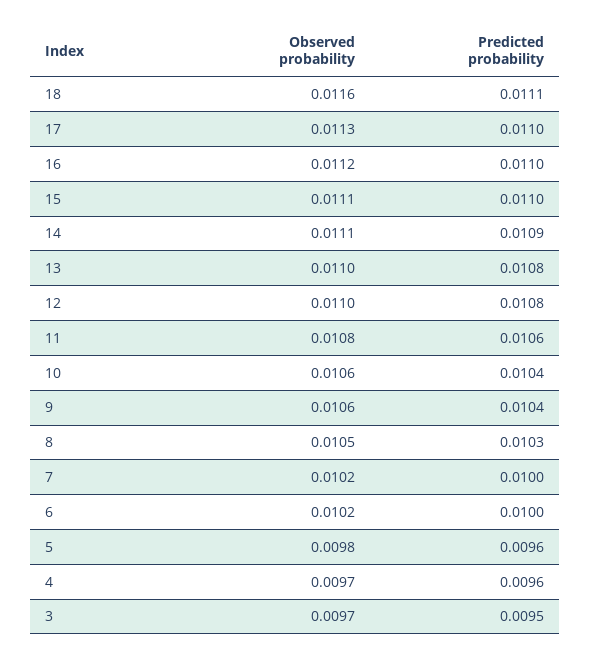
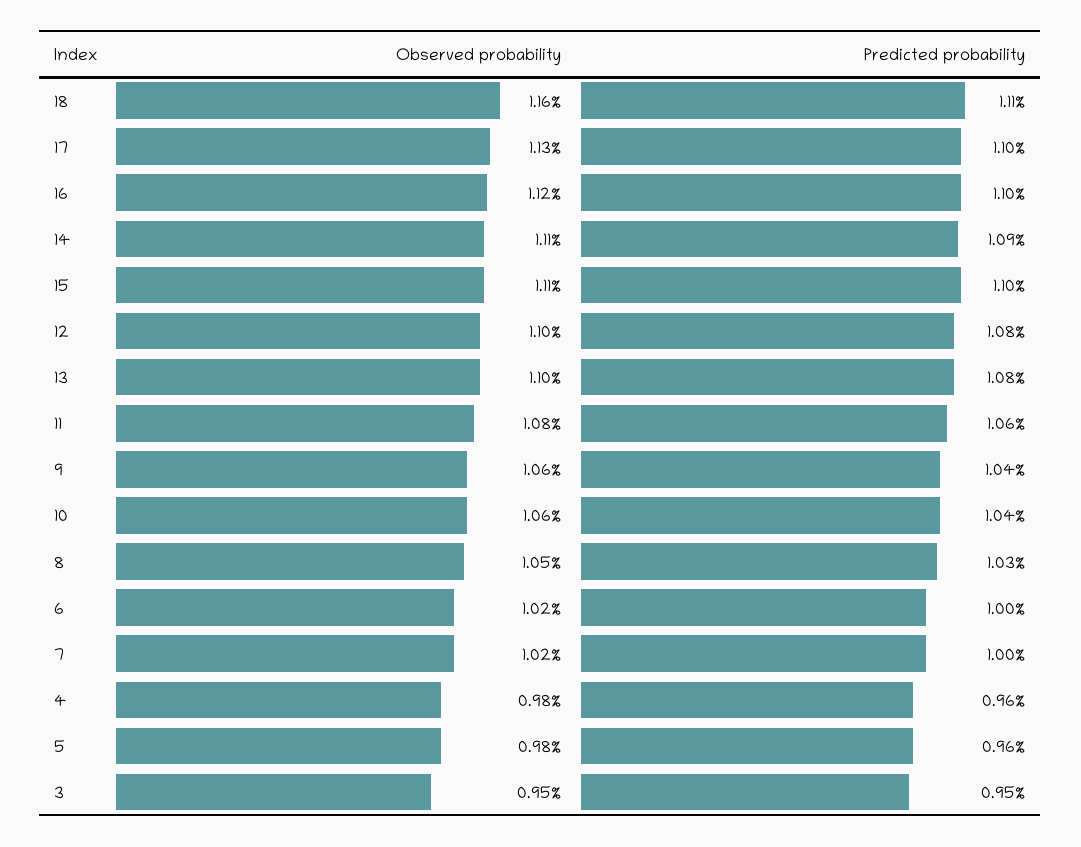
Observed probability, 4: 0.0097 -> 0.0098
Observed probability, 3: 0.0097 -> 0.0095

